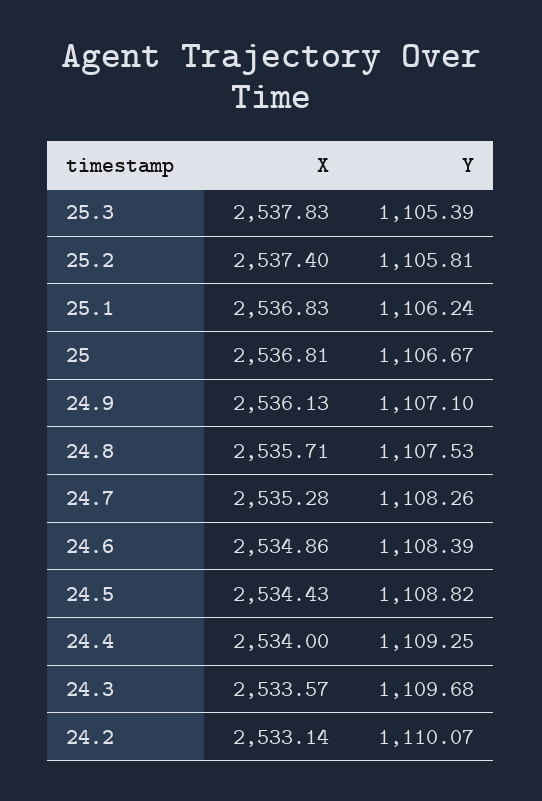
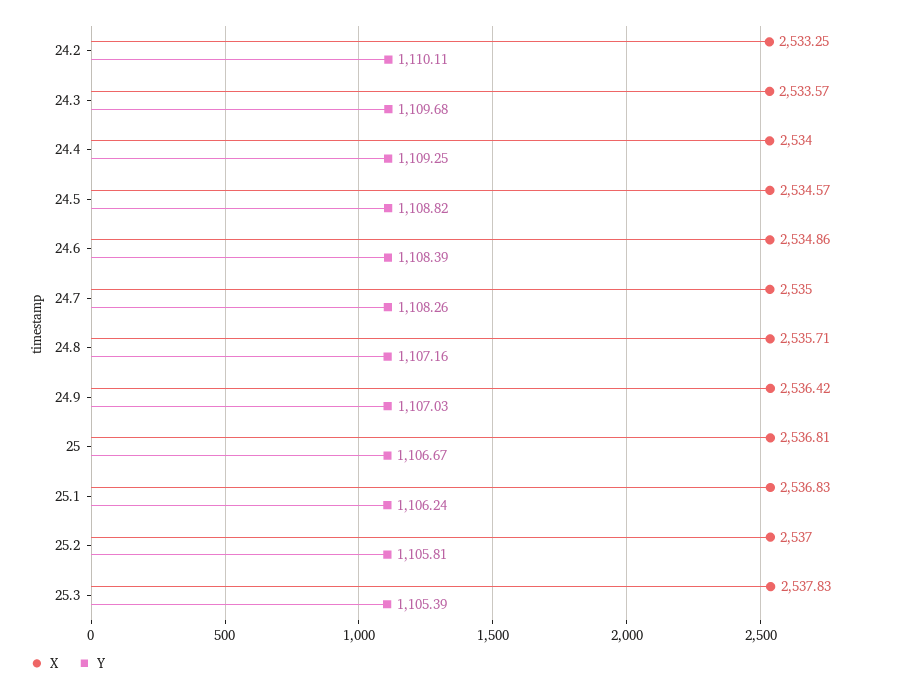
X, 25.2: 2537.4 -> 2537
X, 24.9: 2536.13 -> 2536.42
Y, 24.9: 1107.1 -> 1107.03
Y, 24.8: 1107.53 -> 1107.16
X, 24.7: 2535.28 -> 2535
X, 24.5: 2534.43 -> 2534.57
X, 24.2: 2533.14 -> 2533.25
Y, 24.2: 1110.07 -> 1110.11

